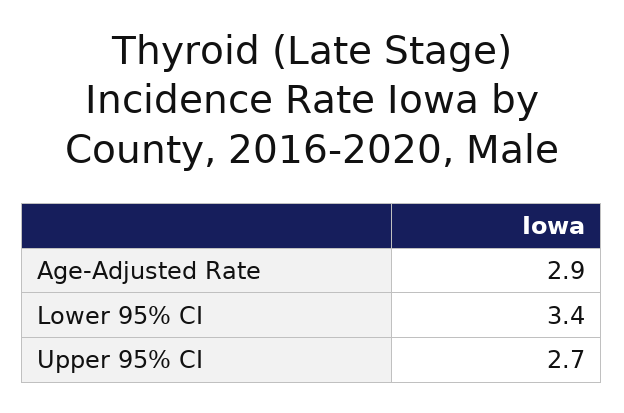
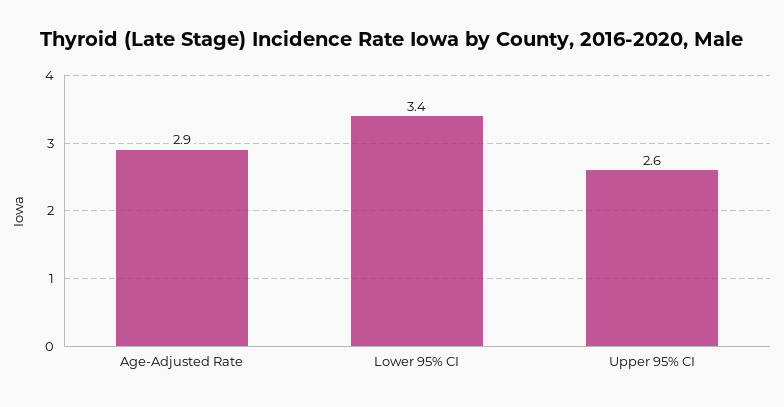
Upper 95% CI: 2.7 -> 2.6

